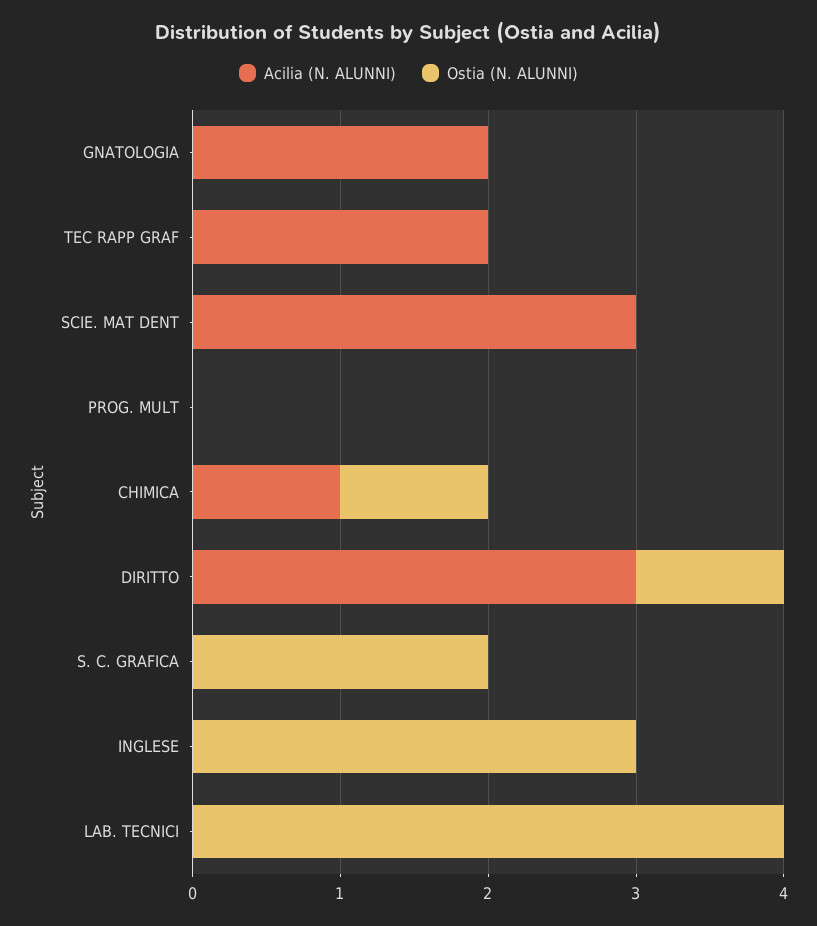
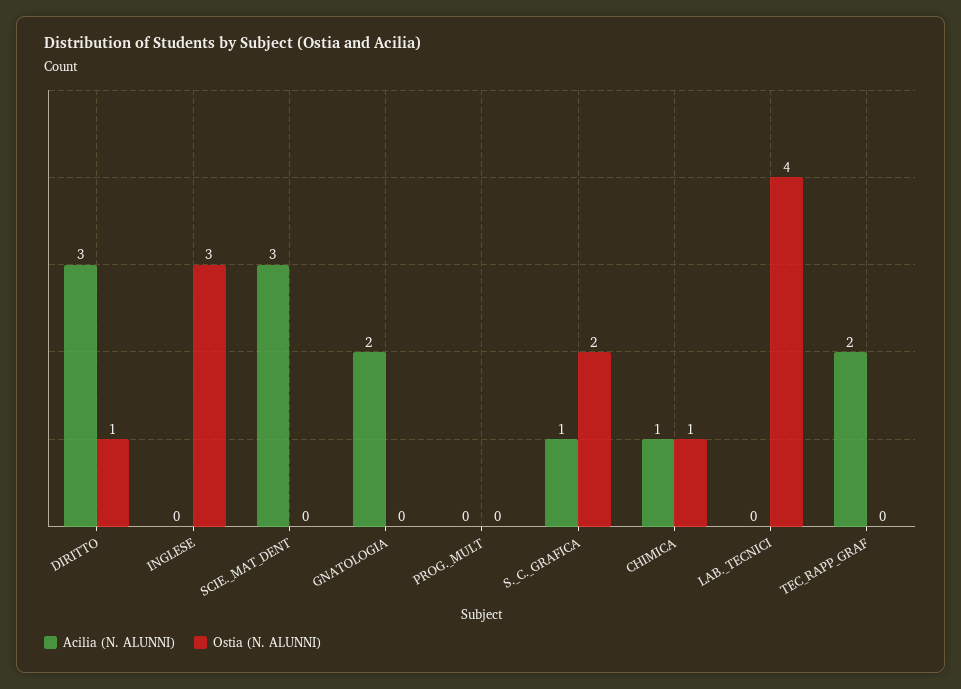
Acilia (N. ALUNNI), S. C. GRAFICA: 0 -> 1

